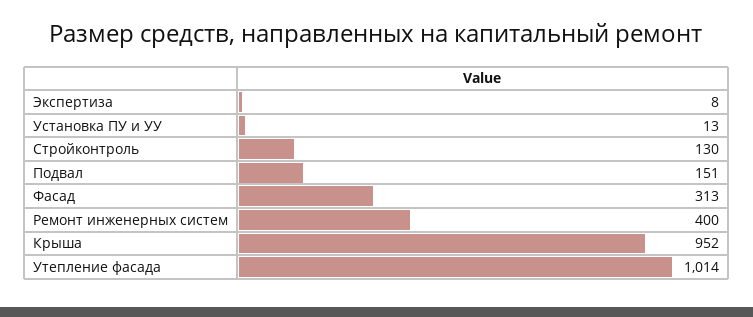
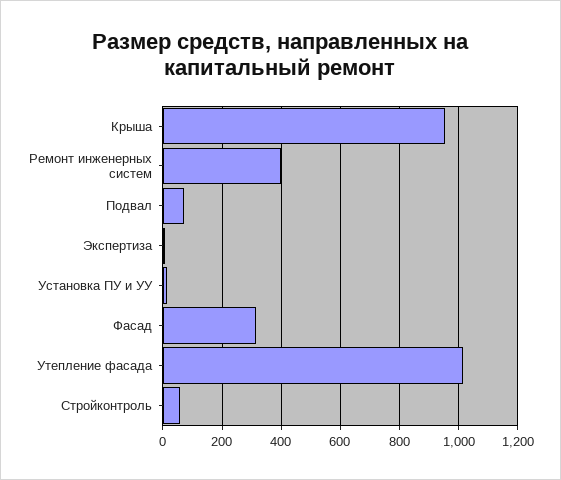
Стройконтроль: 130 -> 50
Подвал: 151 -> 75

